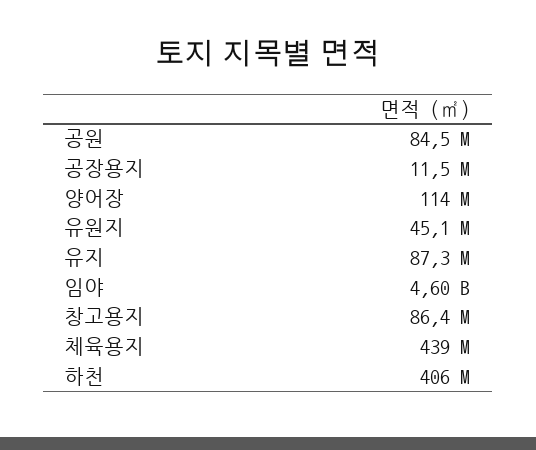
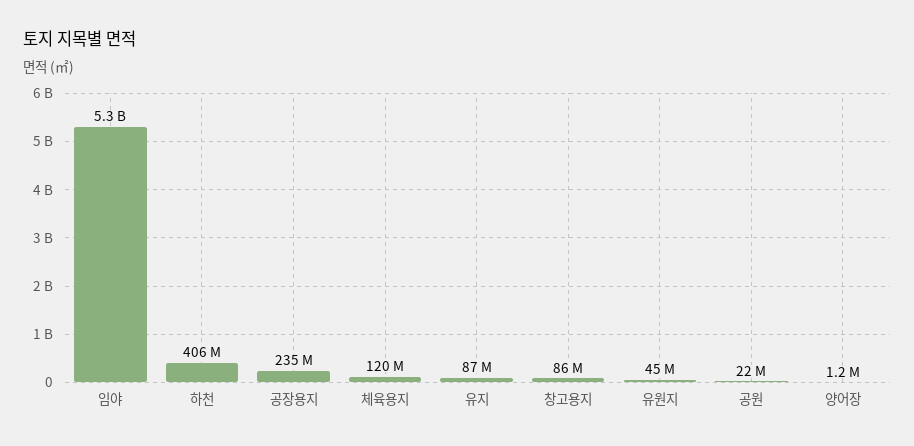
공원: 84500000 -> 22000000
공장용지: 11500000 -> 235000000
양어장: 114000000 -> 1200000
임야: 4600000000 -> 5300000000
체육용지: 439000000 -> 120000000

